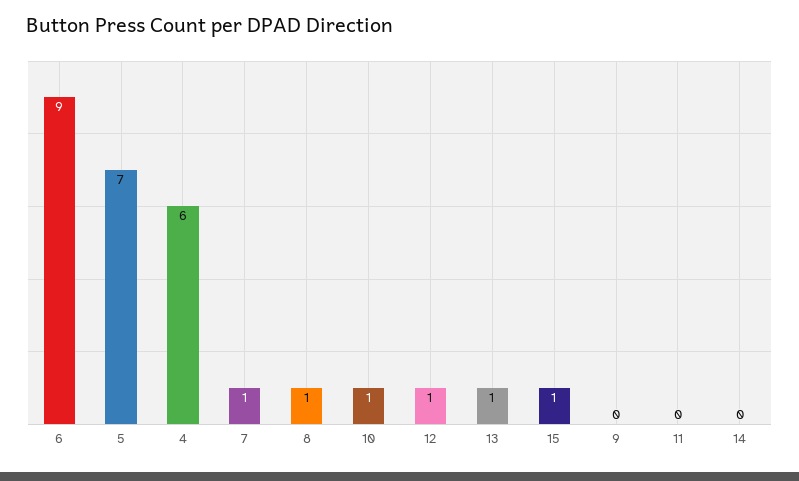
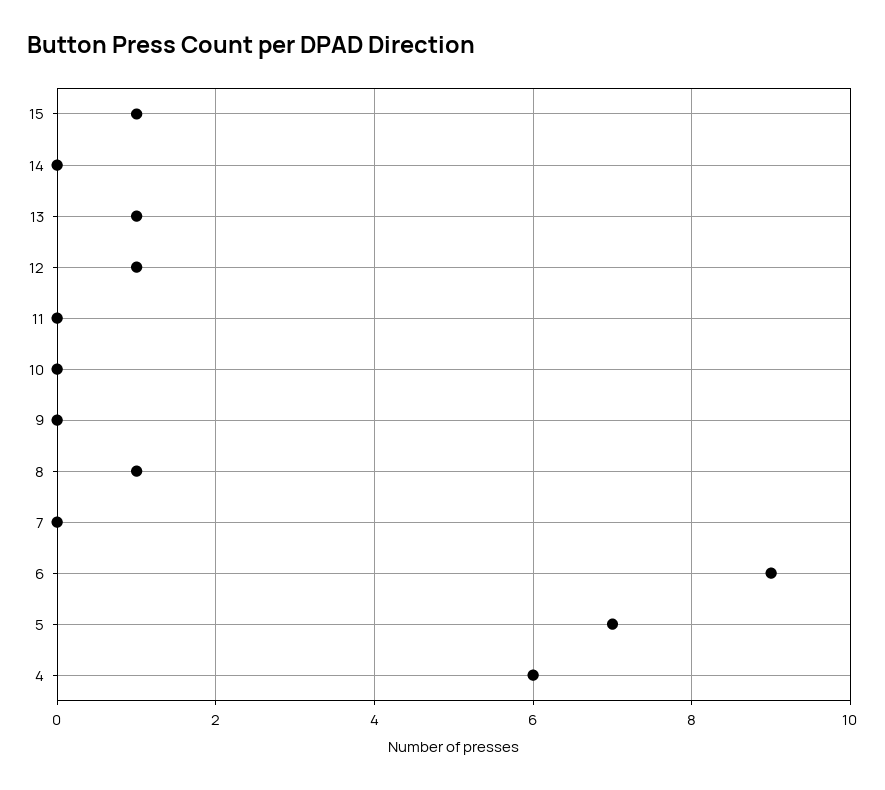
7: 1 -> 0
10: 1 -> 0

